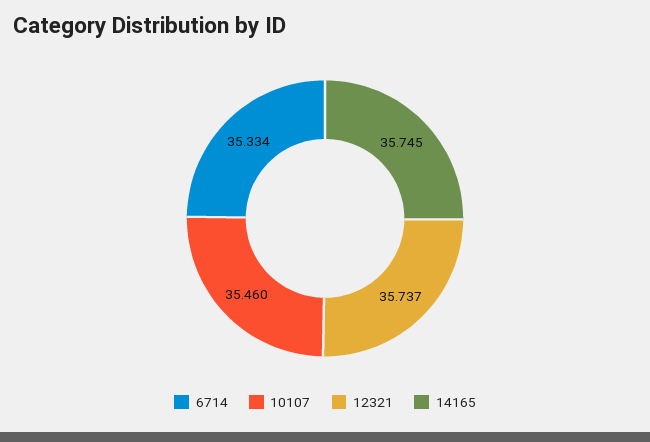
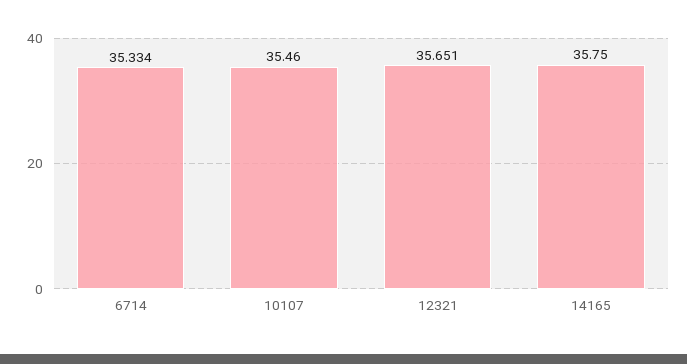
12321: 35.737 -> 35.651
14165: 35.745 -> 35.75

